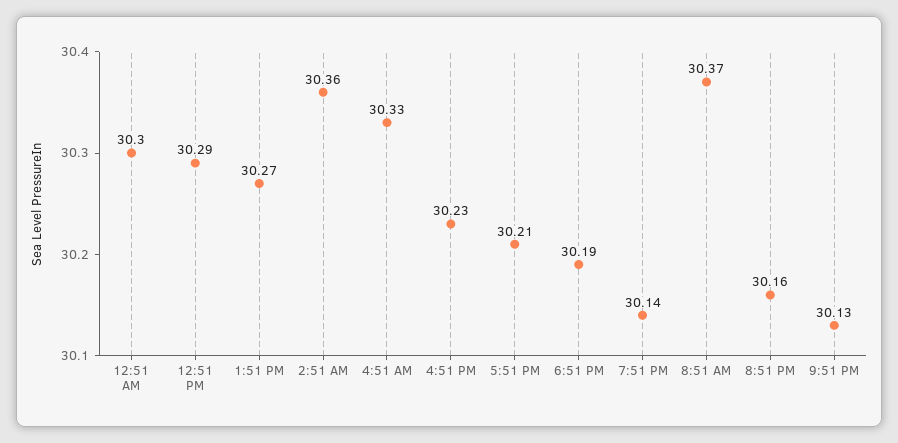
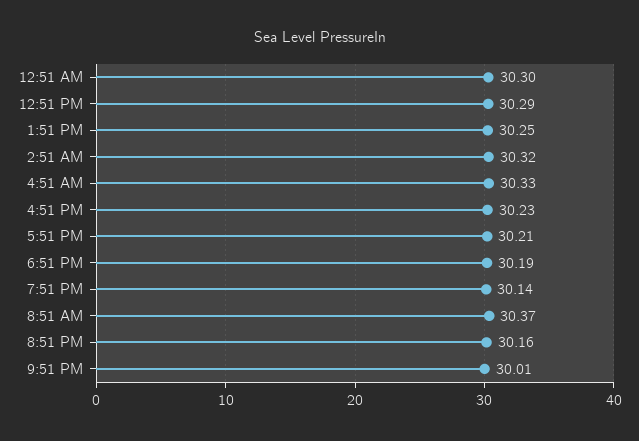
1:51 PM: 30.27 -> 30.25
2:51 AM: 30.36 -> 30.32
9:51 PM: 30.13 -> 30.01

